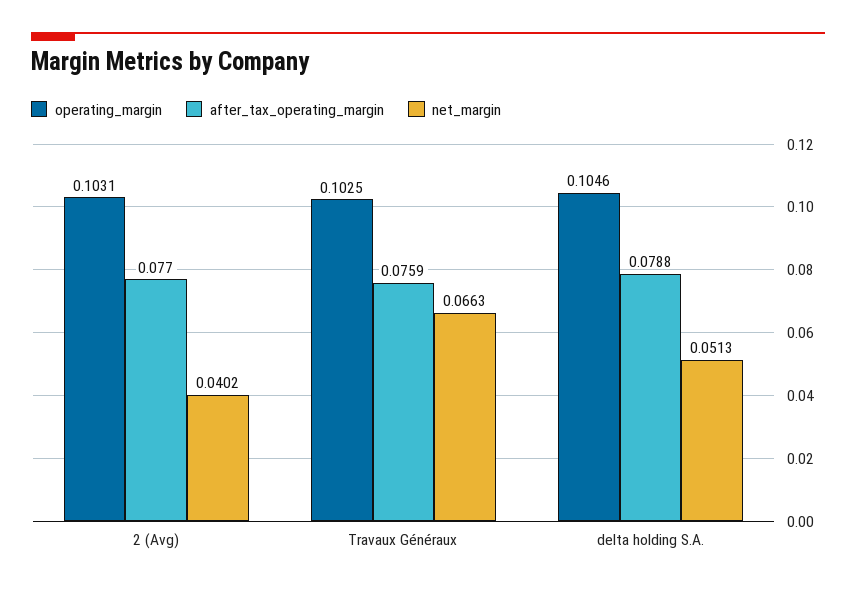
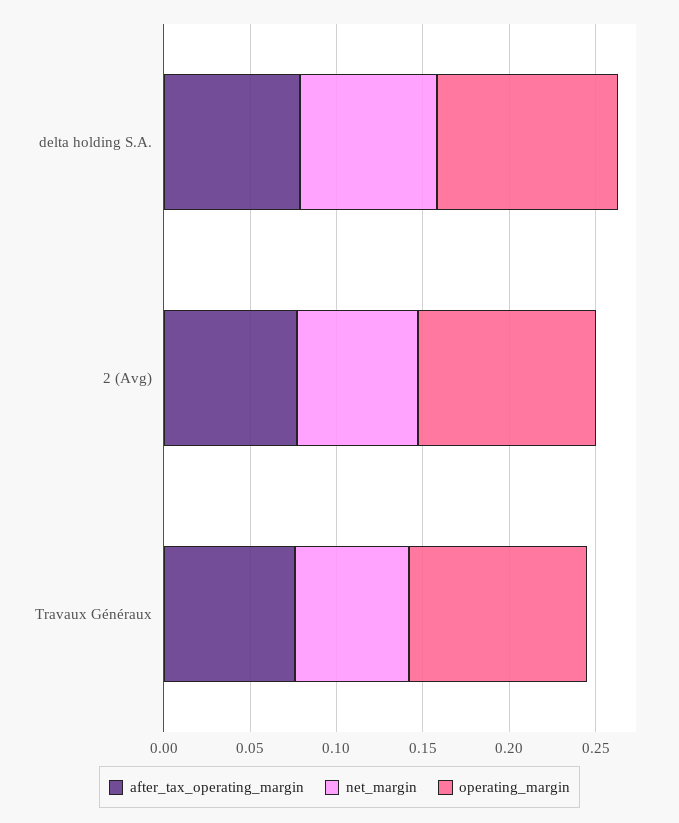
net_margin, 2 (Avg): 0.0402 -> 0.07
net_margin, delta holding S.A.: 0.0513 -> 0.08

